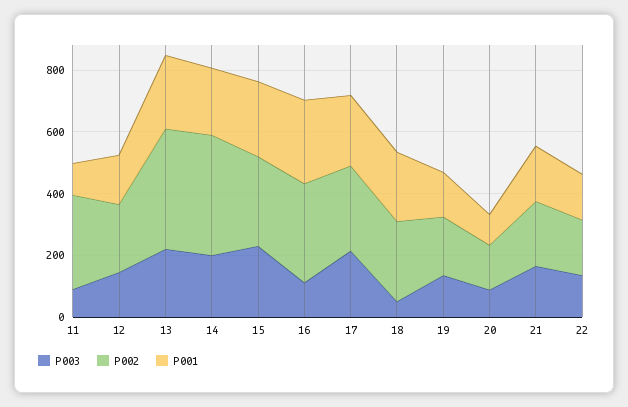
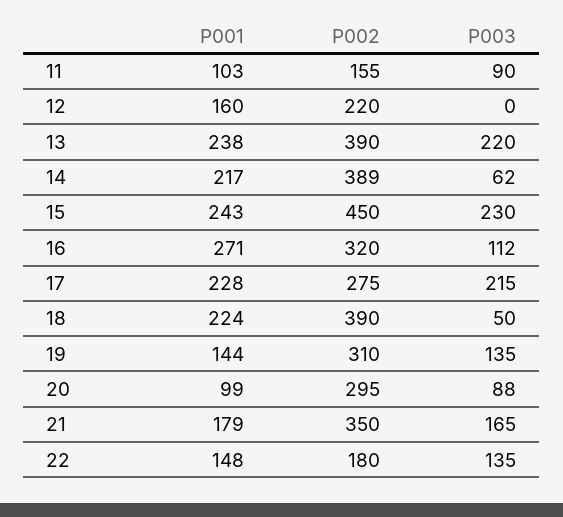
P002, 11: 300 -> 155
P003, 12: 150 -> 0
P003, 14: 200 -> 62
P002, 15: 300 -> 450
P002, 18: 250 -> 390
P002, 19: 200 -> 310
P002, 20: 150 -> 295
P002, 21: 200 -> 350

